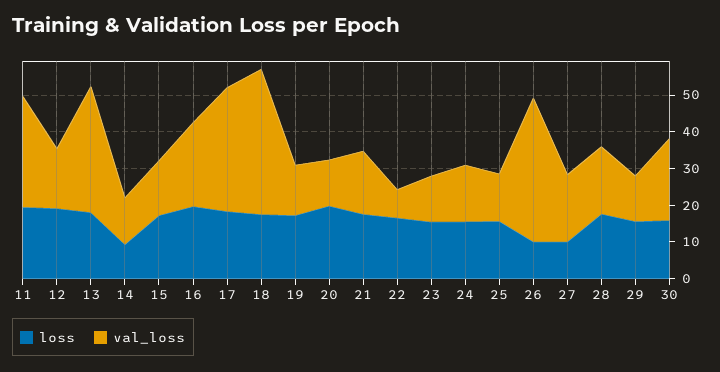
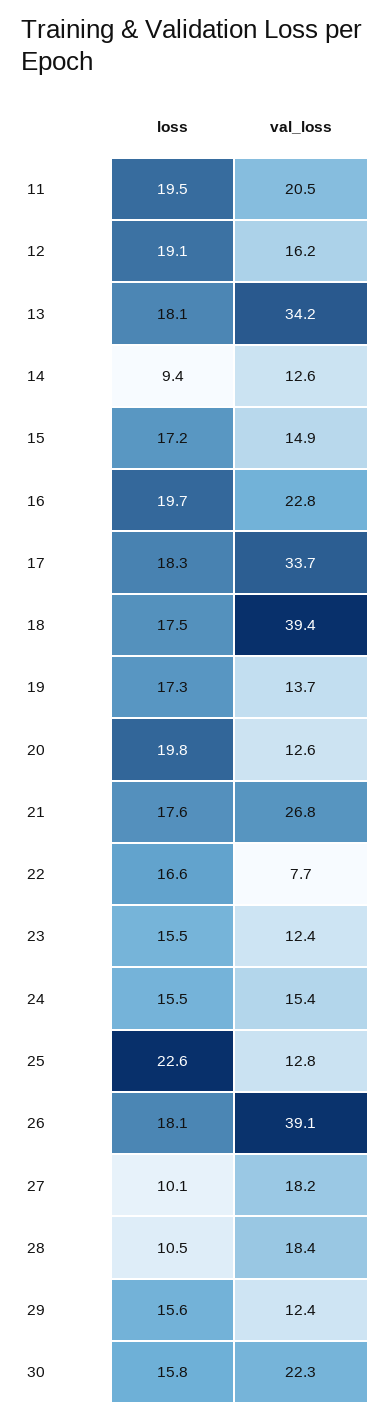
val_loss, 11: 30 -> 20.5
val_loss, 21: 17.5 -> 26.8
loss, 25: 15 -> 22.6
loss, 26: 10 -> 18.1
loss, 28: 17.5 -> 10.5

